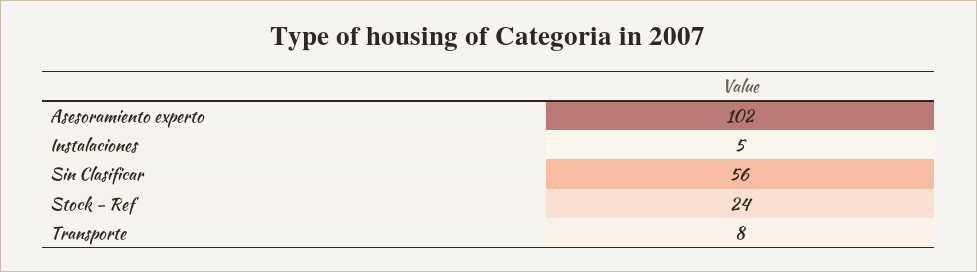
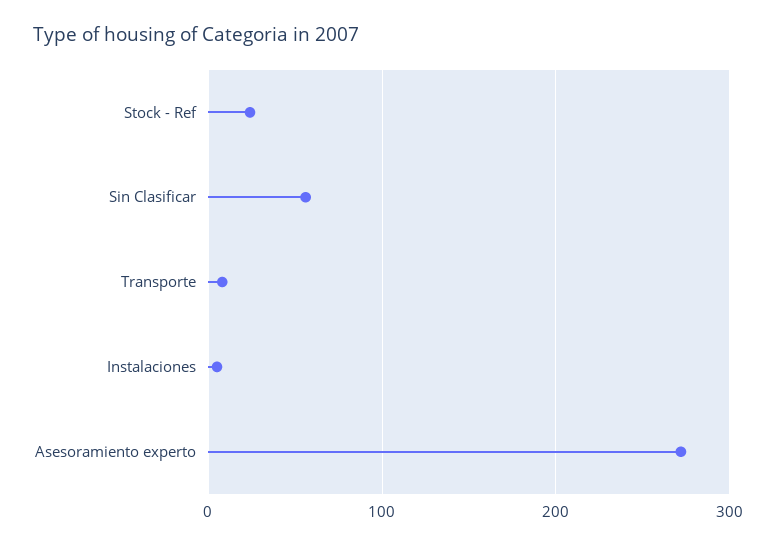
Asesoramiento experto: 102 -> 270

